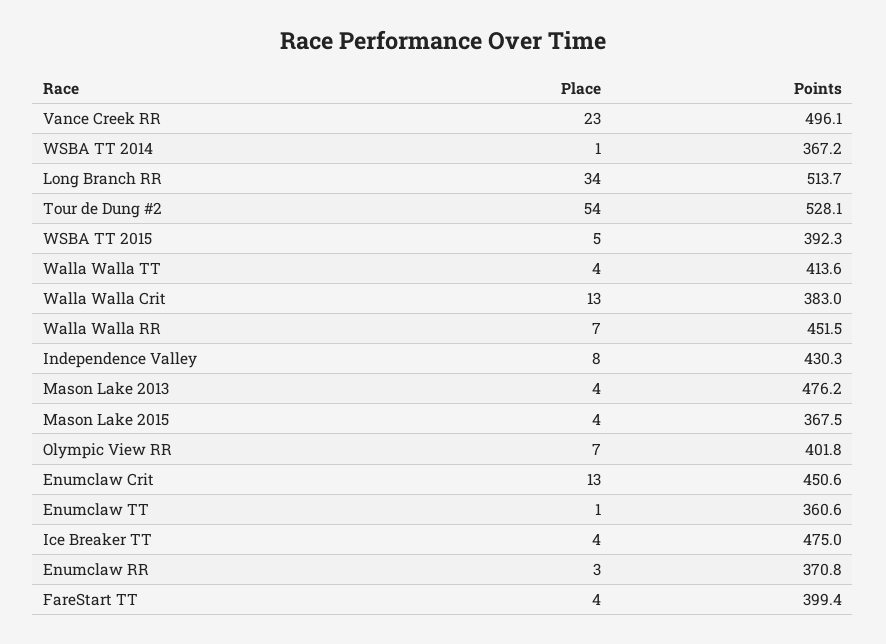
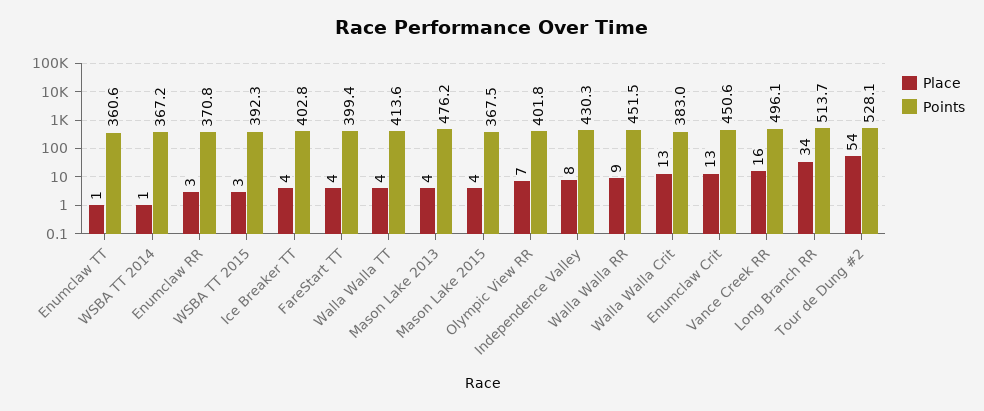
Place, Vance Creek RR: 23 -> 16
Place, WSBA TT 2015: 5 -> 3
Place, Walla Walla RR: 7 -> 9
Points, Ice Breaker TT: 475 -> 402.8

